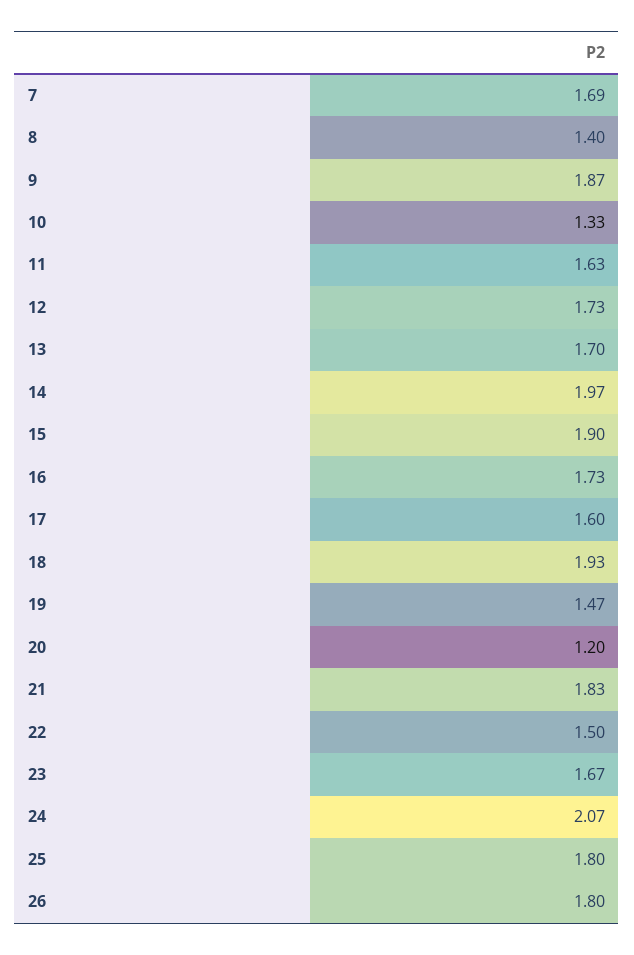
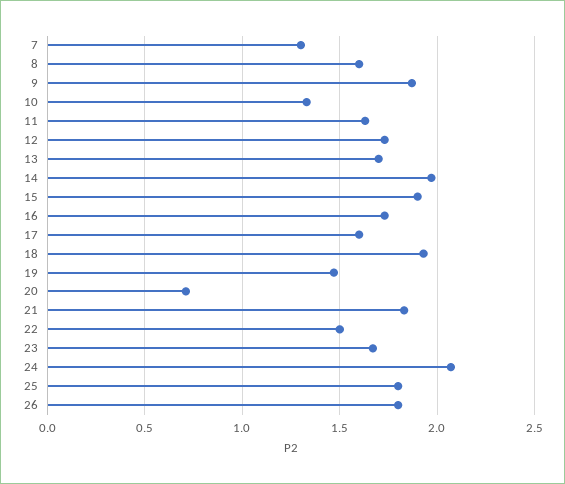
7: 1.69 -> 1.3
8: 1.4 -> 1.6
20: 1.2 -> 0.7

